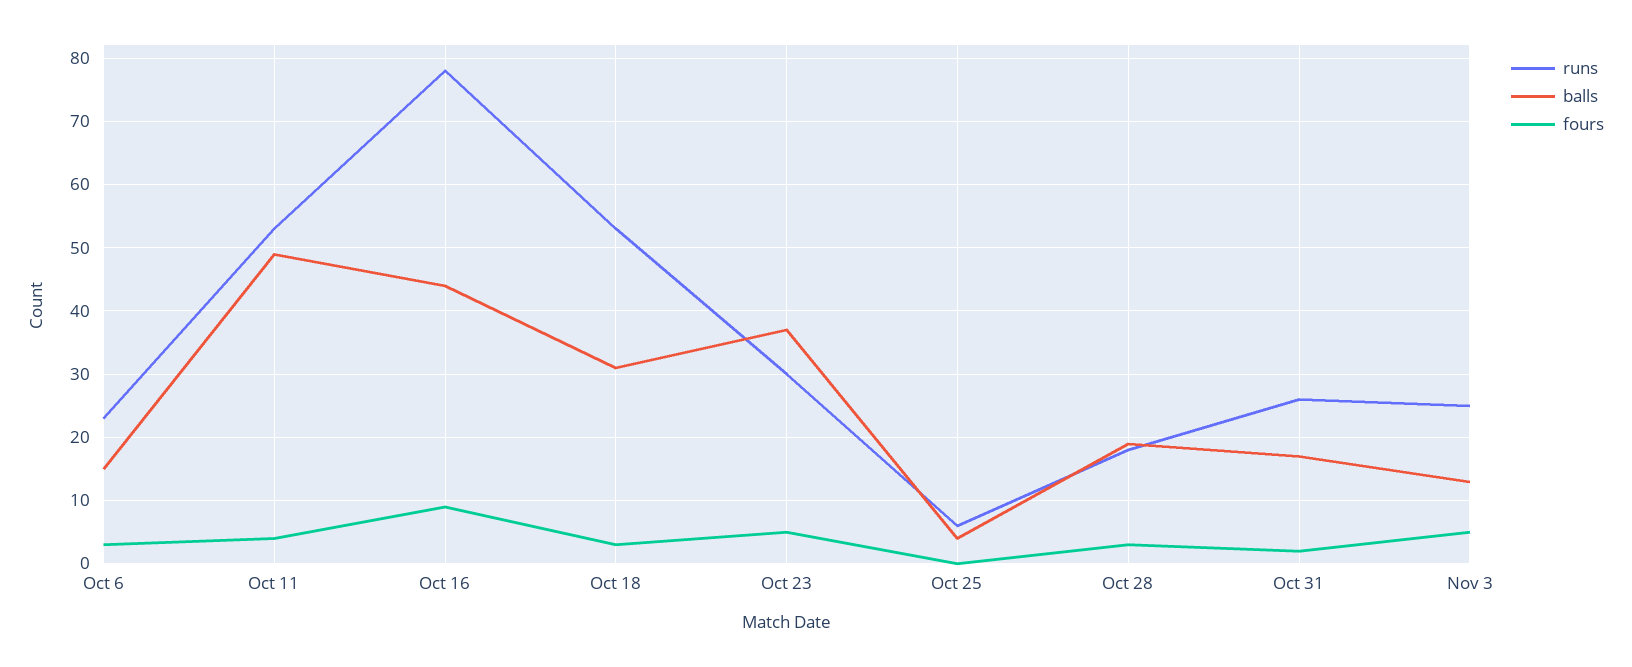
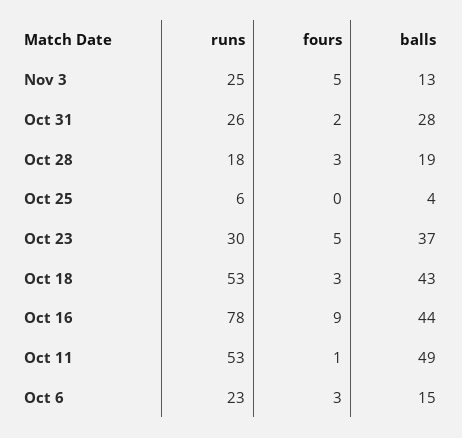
fours, Oct 11: 4 -> 1
balls, Oct 18: 31 -> 43
balls, Oct 31: 17 -> 28

